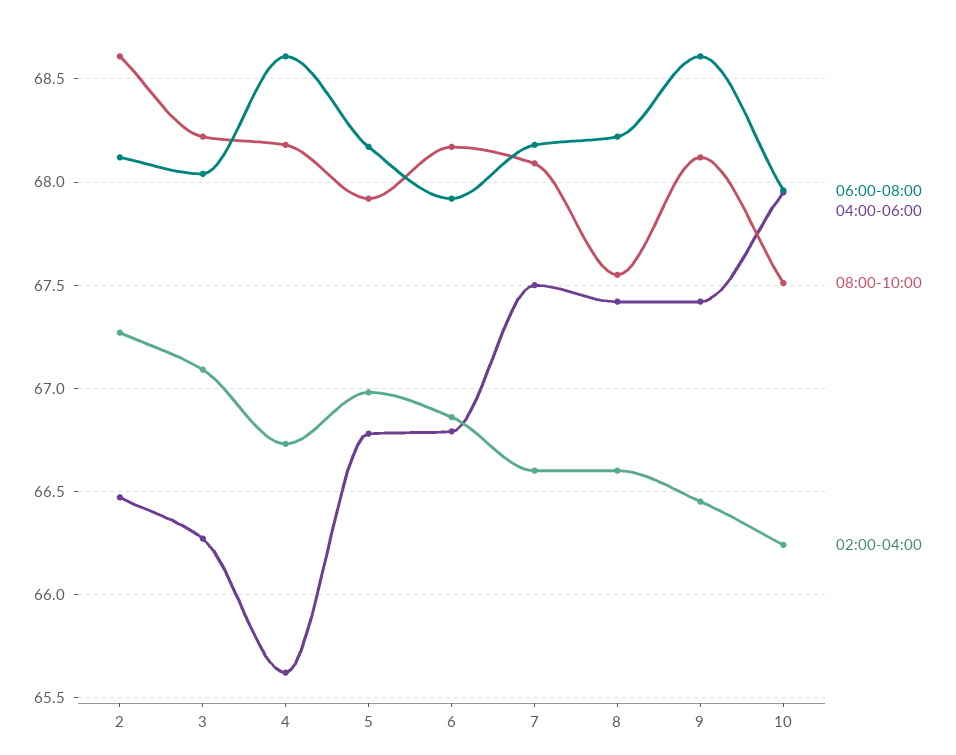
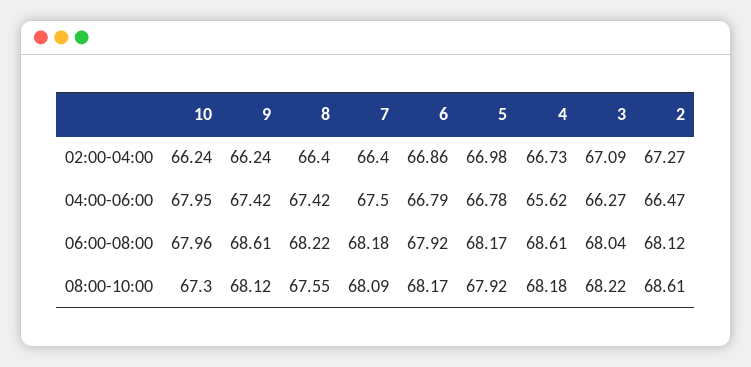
02:00-04:00, 7: 66.6 -> 66.4
02:00-04:00, 8: 66.6 -> 66.4
02:00-04:00, 9: 66.45 -> 66.24
08:00-10:00, 10: 67.5 -> 67.3

